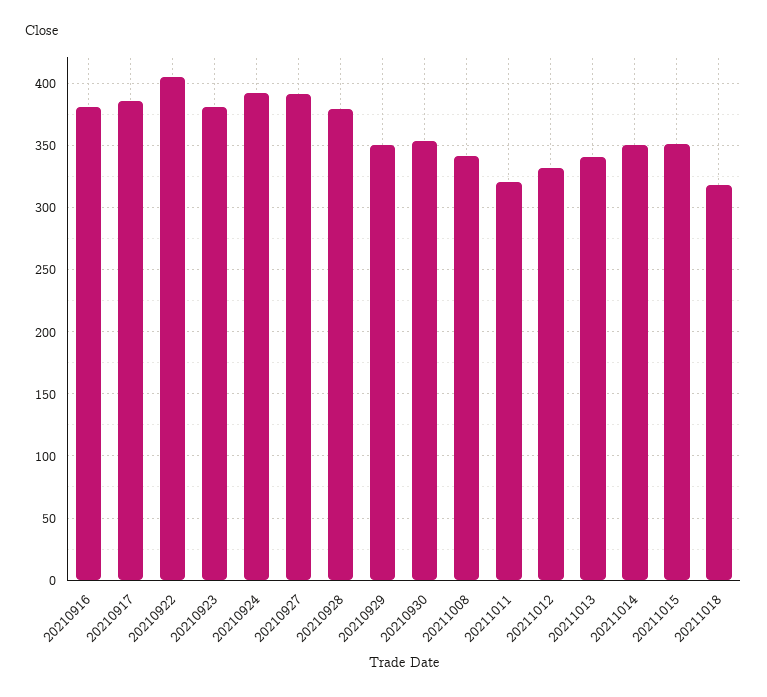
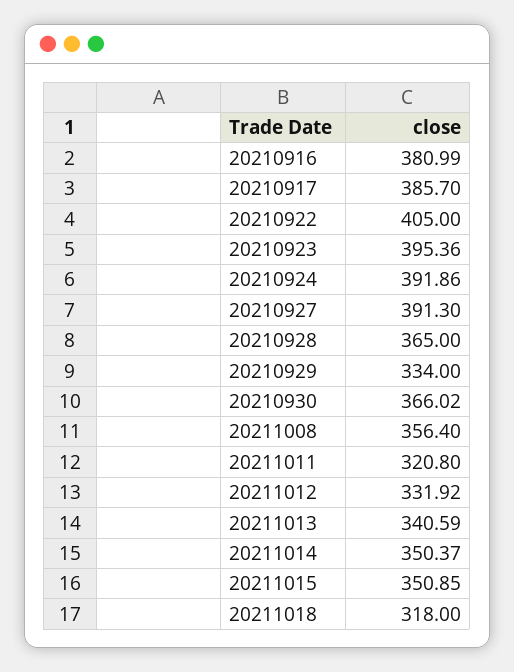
20210923: 380 -> 395.36
20210928: 380 -> 365
20210929: 350 -> 334
20210930: 355 -> 366.02
20211008: 340 -> 356.4

